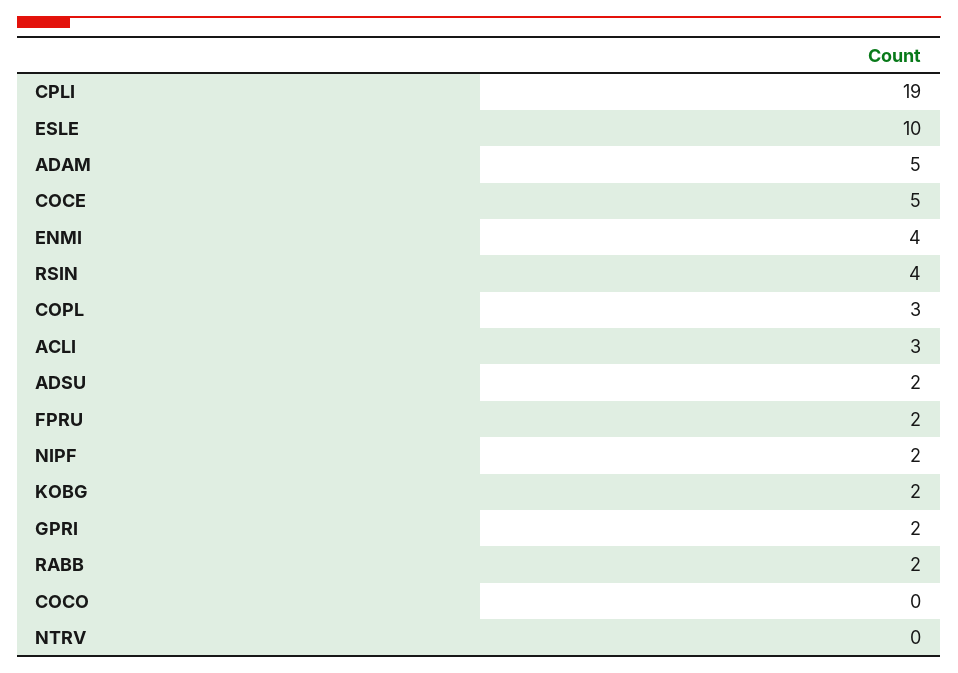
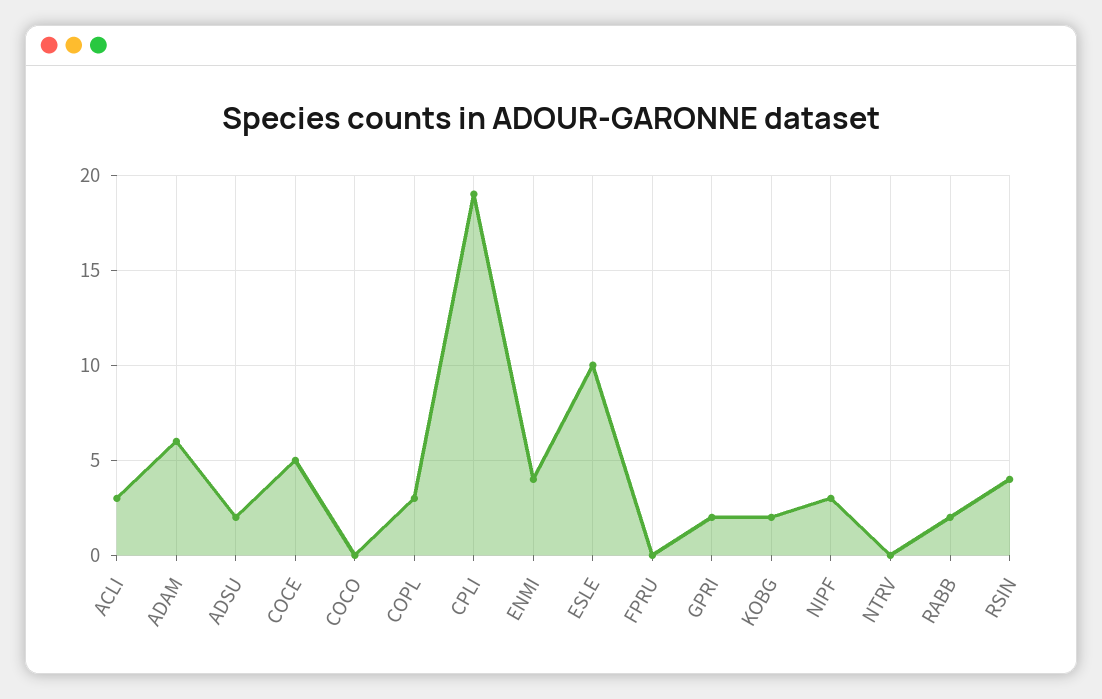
ADAM: 5 -> 6
FPRU: 2 -> 0
NIPF: 2 -> 3

